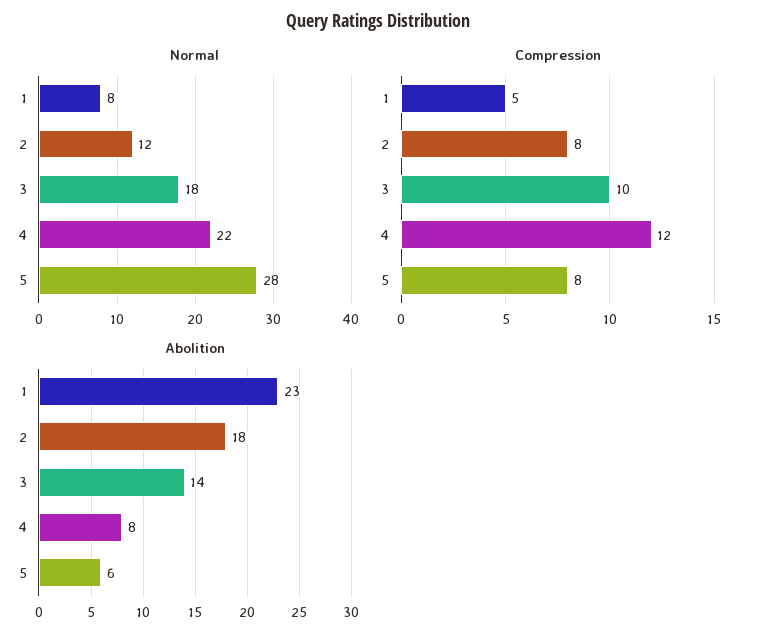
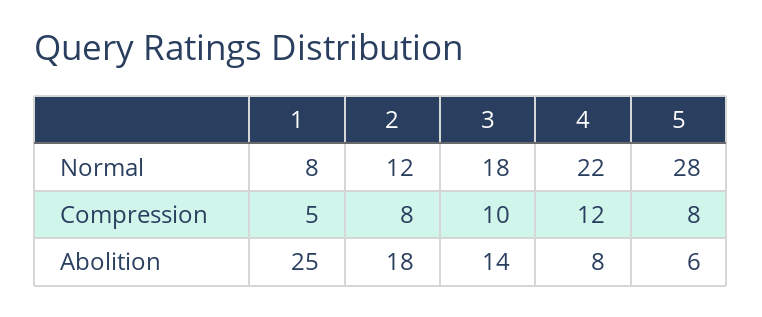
Abolition, 1: 23 -> 25

